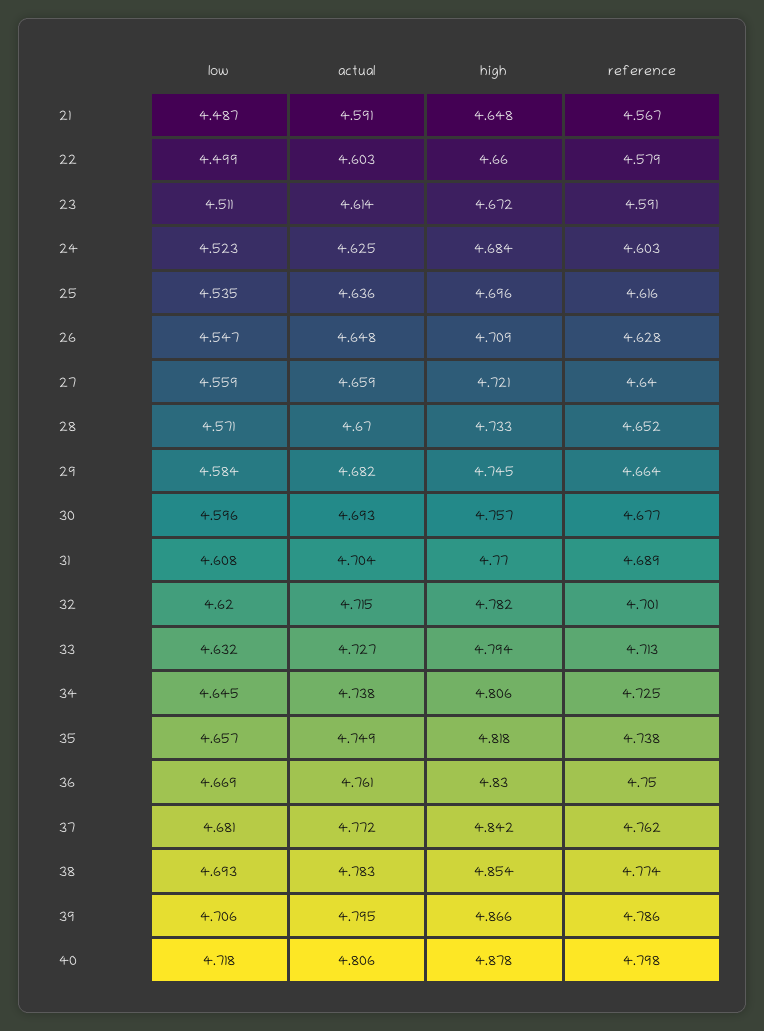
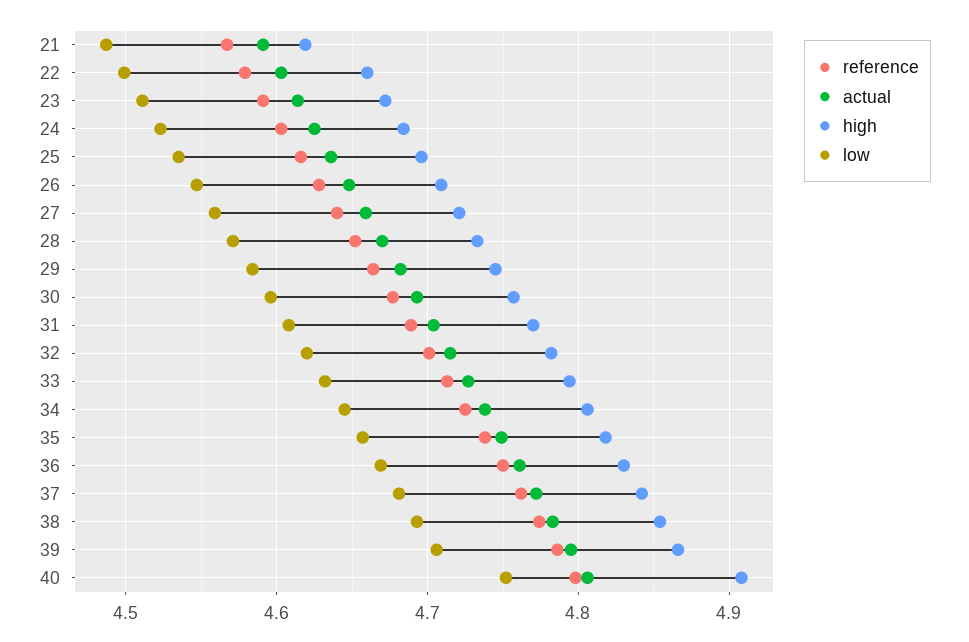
high, 21: 4.648 -> 4.62
low, 40: 4.718 -> 4.75
high, 40: 4.878 -> 4.91

